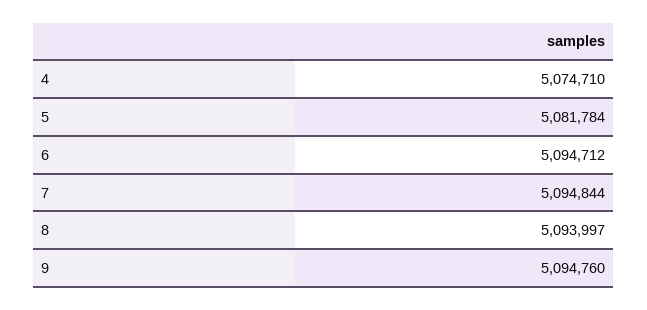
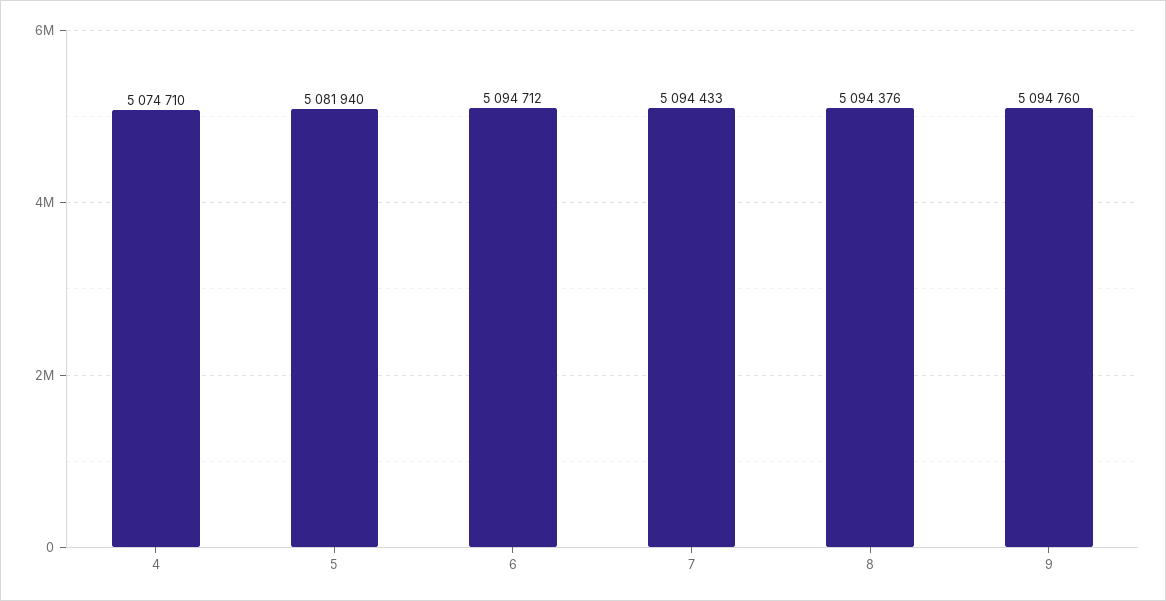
5: 5081784 -> 5081940
7: 5094844 -> 5094433
8: 5093997 -> 5094376

